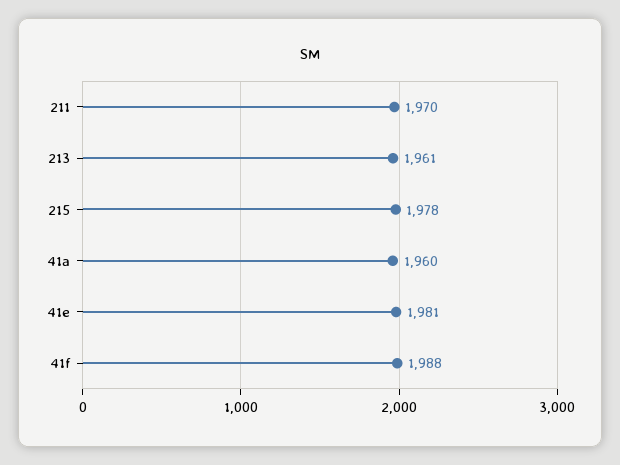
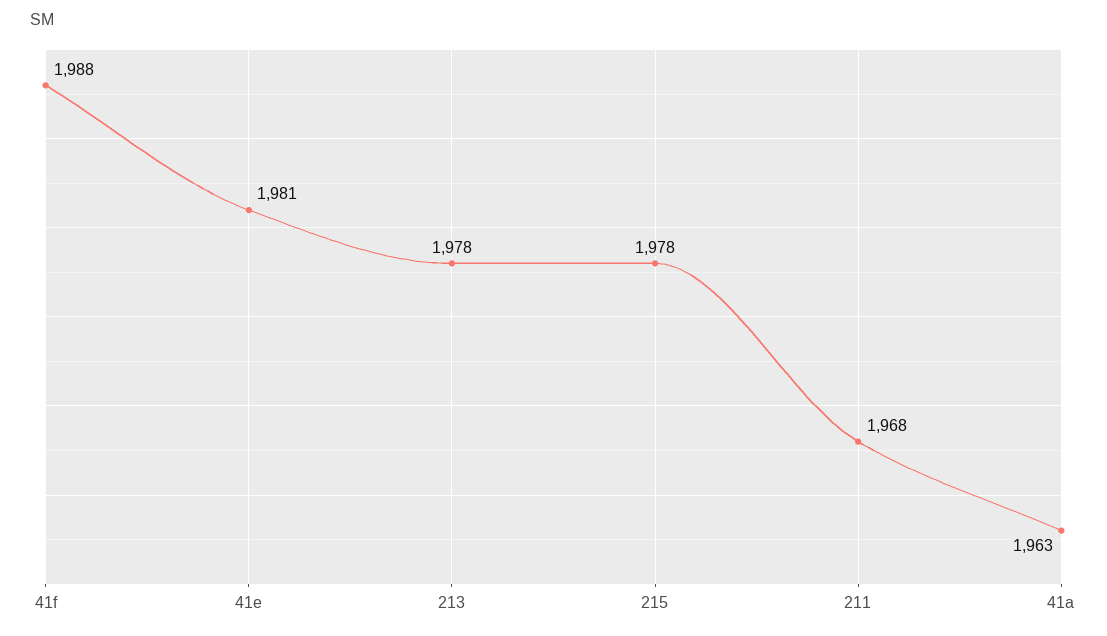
211: 1970 -> 1968
213: 1961 -> 1978
41a: 1960 -> 1963

